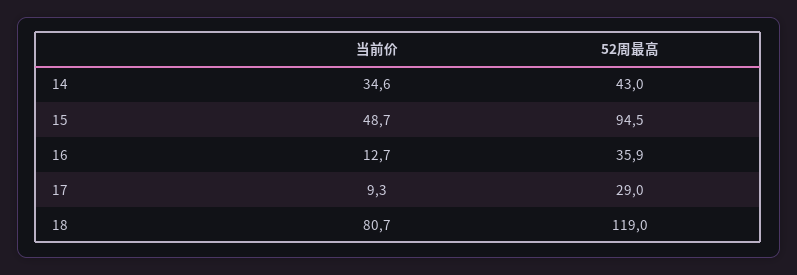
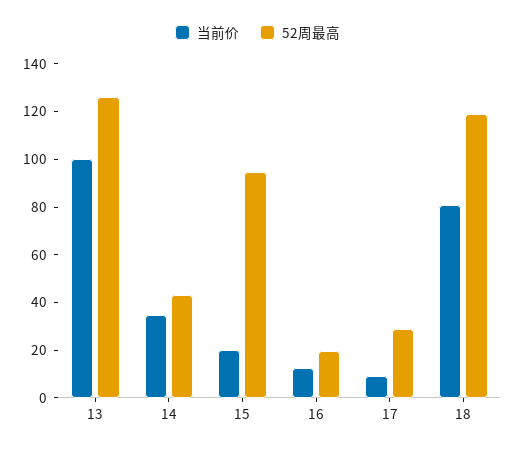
当前价, 15: 48.7 -> 20
52周最高, 16: 35.9 -> 20
当前价, 13: none -> 100
52周最高, 13: none -> 125

